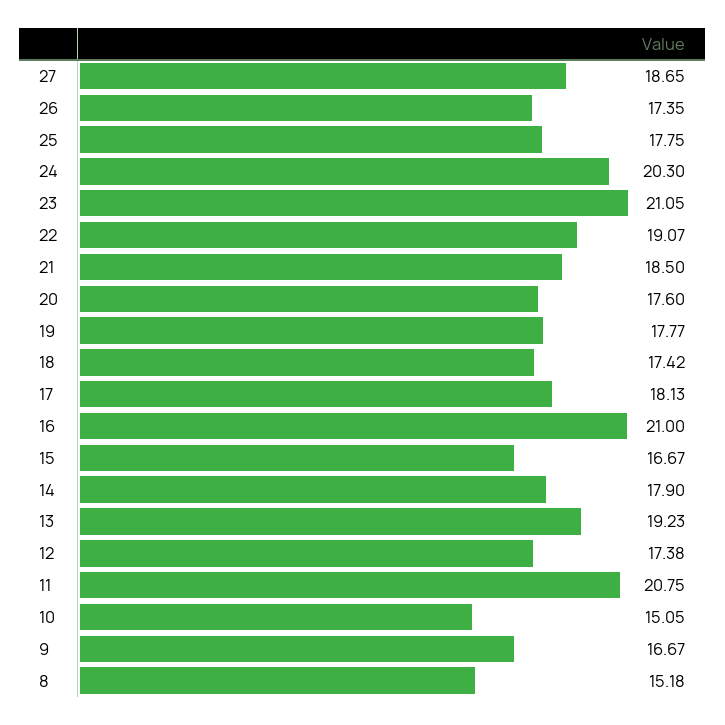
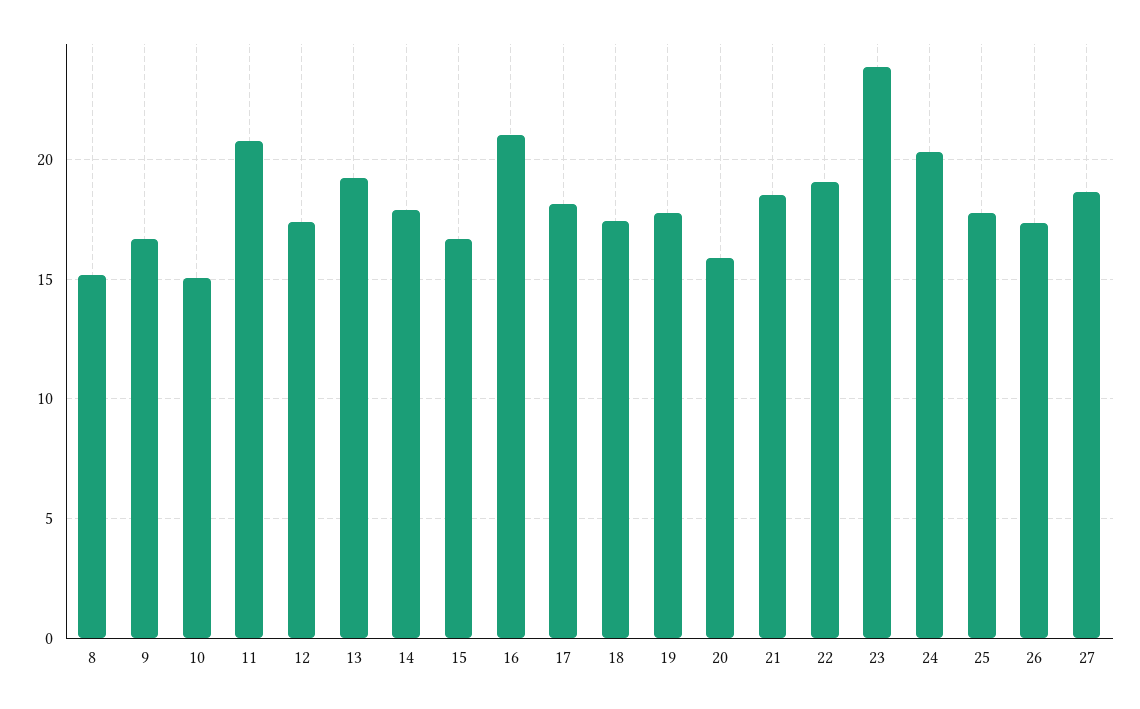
23: 21.05 -> 24
20: 17.6 -> 16

